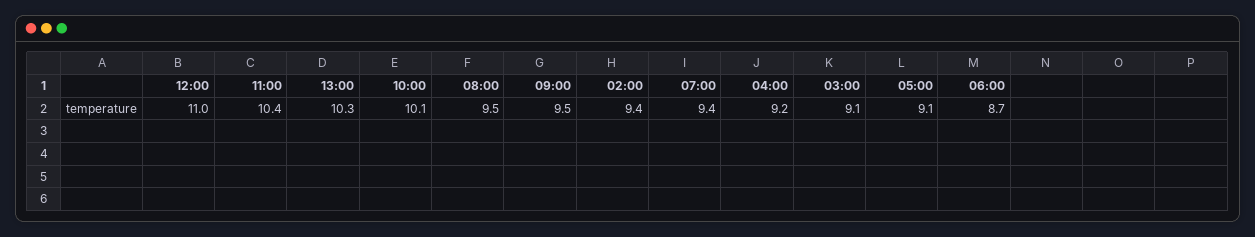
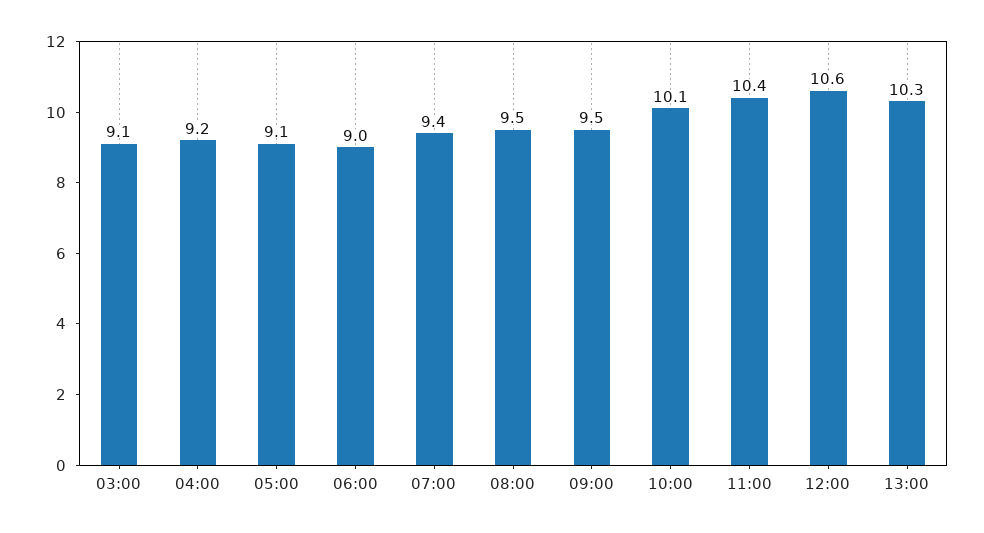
12:00: 11 -> 10.6
02:00: 9.4 -> none
06:00: 8.7 -> 9

